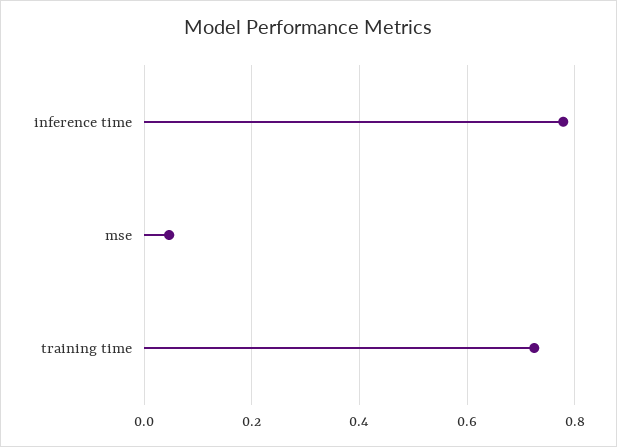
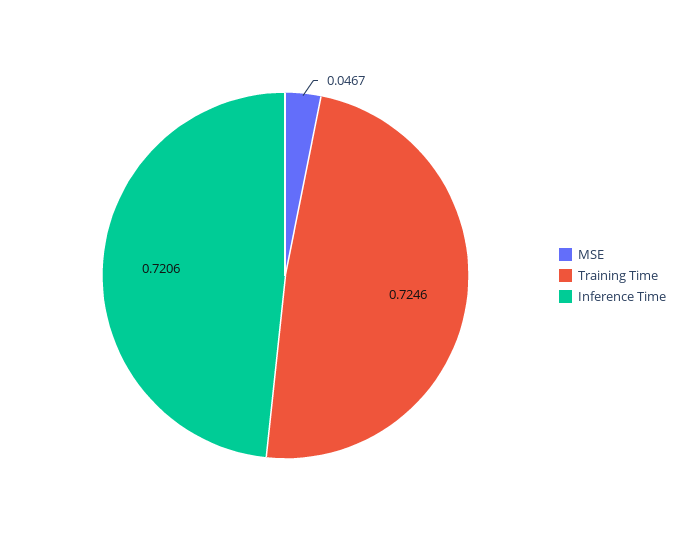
inference time: 0.78 -> 0.7206

